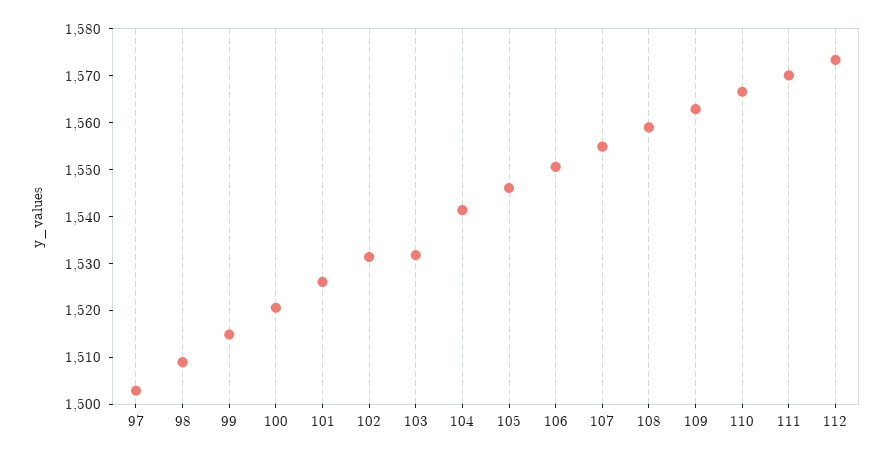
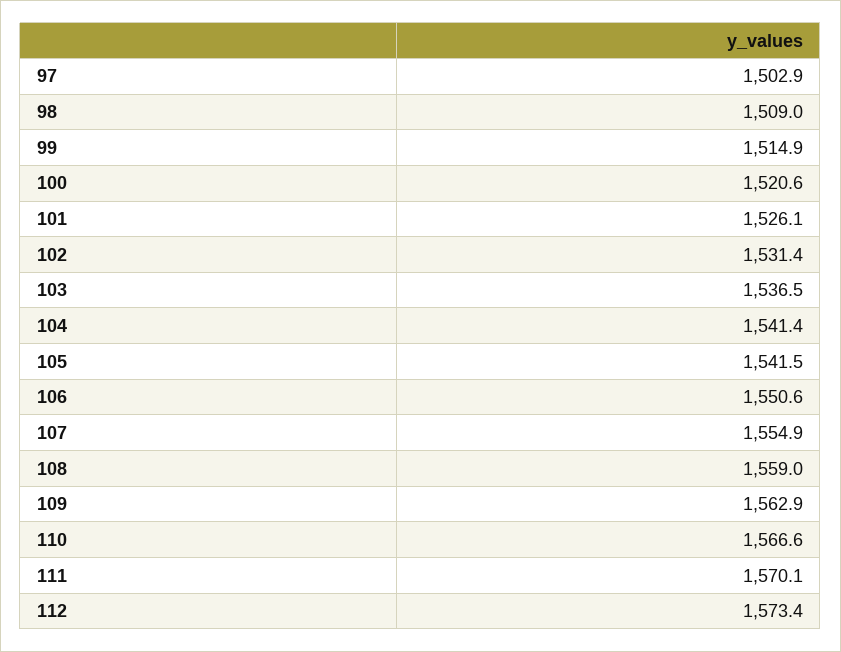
103: 1532 -> 1536.5
105: 1546 -> 1541.5

